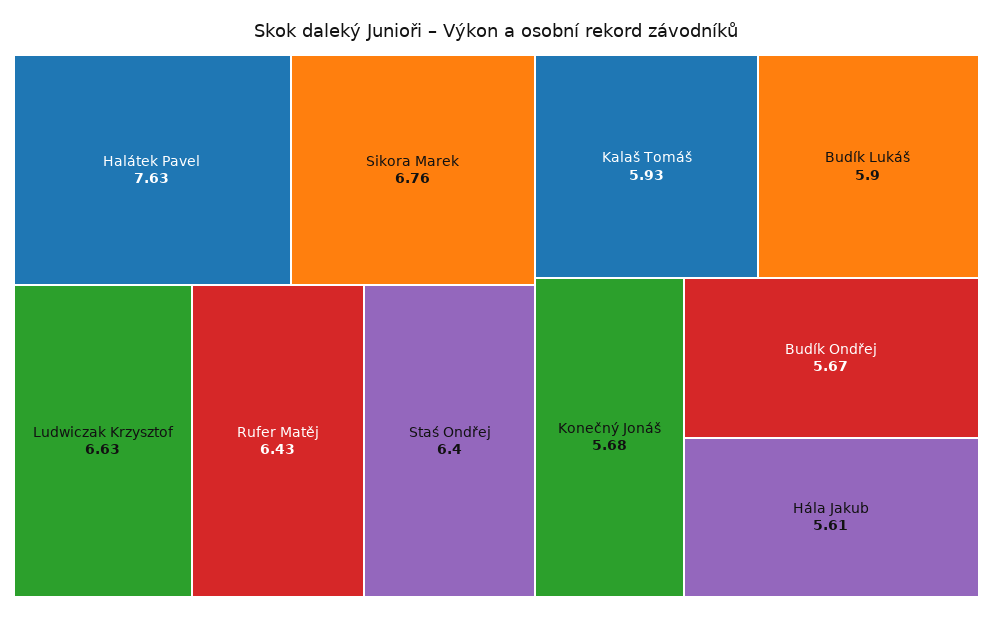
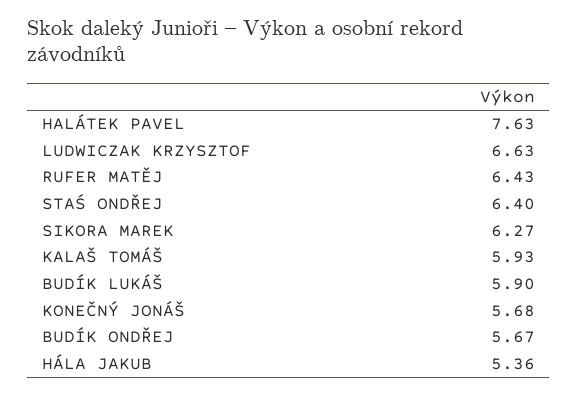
Sikora Marek: 6.76 -> 6.27
Hála Jakub: 5.61 -> 5.36

